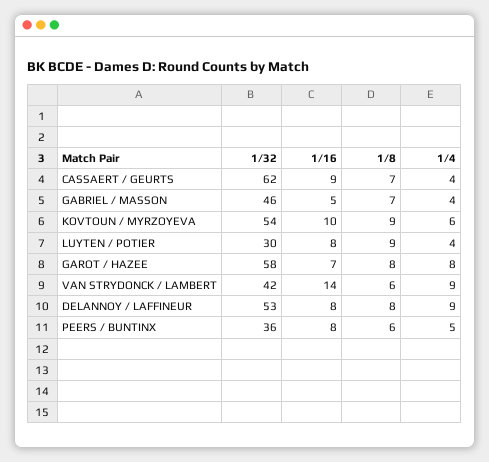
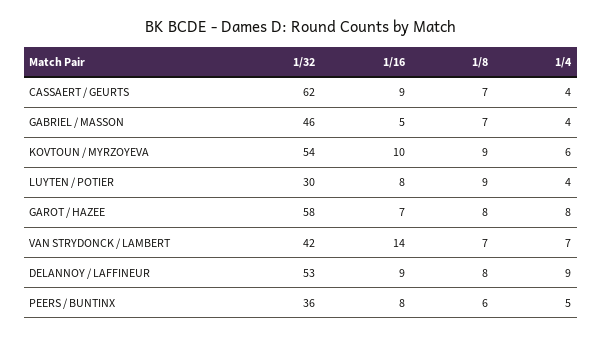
1/8, VAN STRYDONCK / LAMBERT: 6 -> 7
1/4, VAN STRYDONCK / LAMBERT: 9 -> 7
1/16, DELANNOY / LAFFINEUR: 8 -> 9

